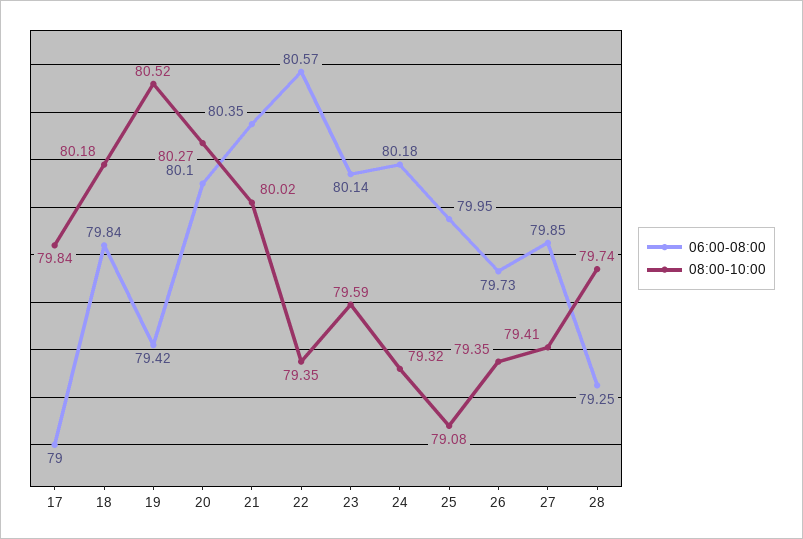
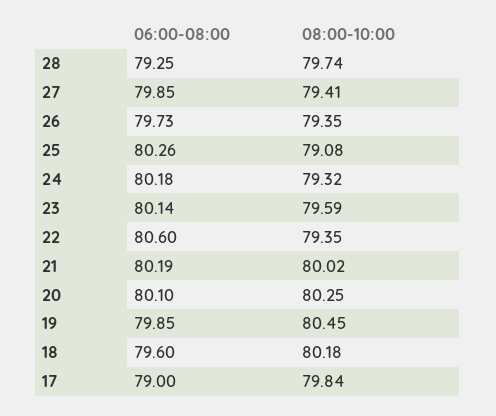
06:00-08:00, 18: 79.84 -> 79.6
06:00-08:00, 19: 79.42 -> 79.85
08:00-10:00, 19: 80.52 -> 80.45
08:00-10:00, 20: 80.27 -> 80.25
06:00-08:00, 21: 80.35 -> 80.19
06:00-08:00, 22: 80.57 -> 80.6
06:00-08:00, 25: 79.95 -> 80.26

